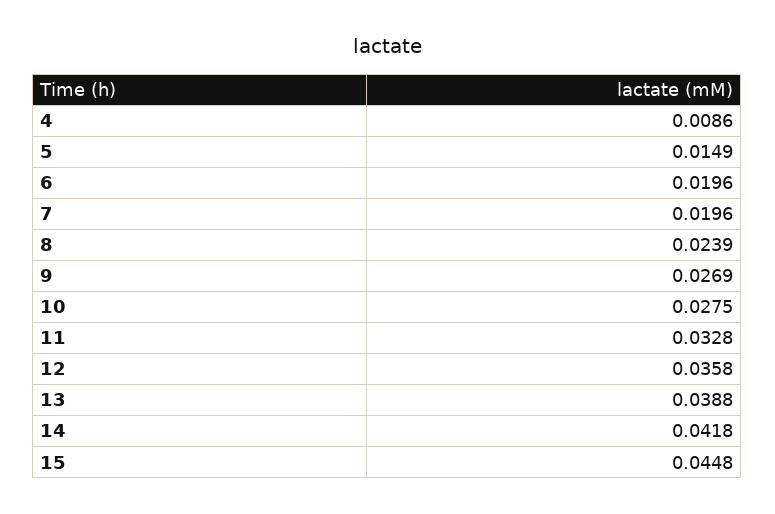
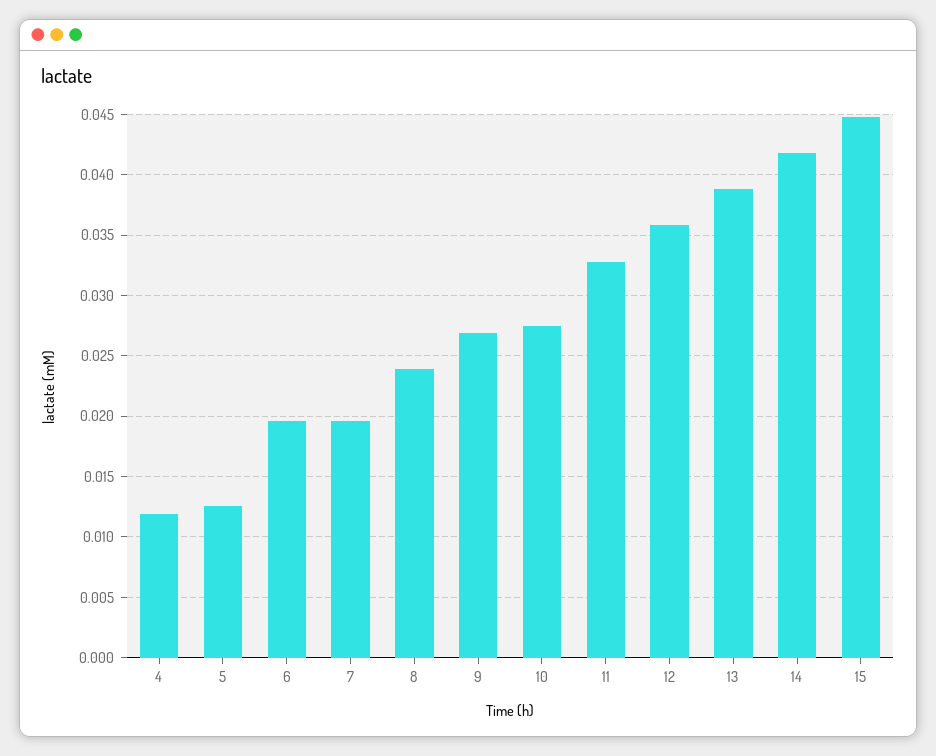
4: 0.0086 -> 0.012
5: 0.0149 -> 0.0125

